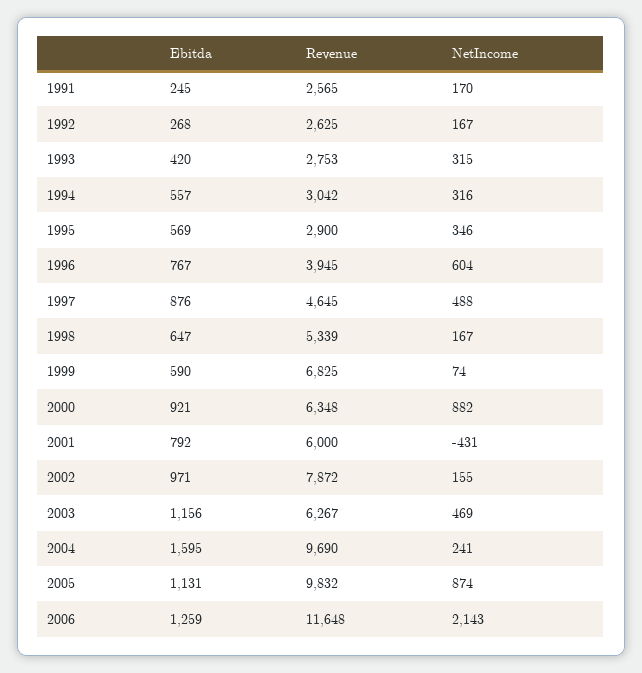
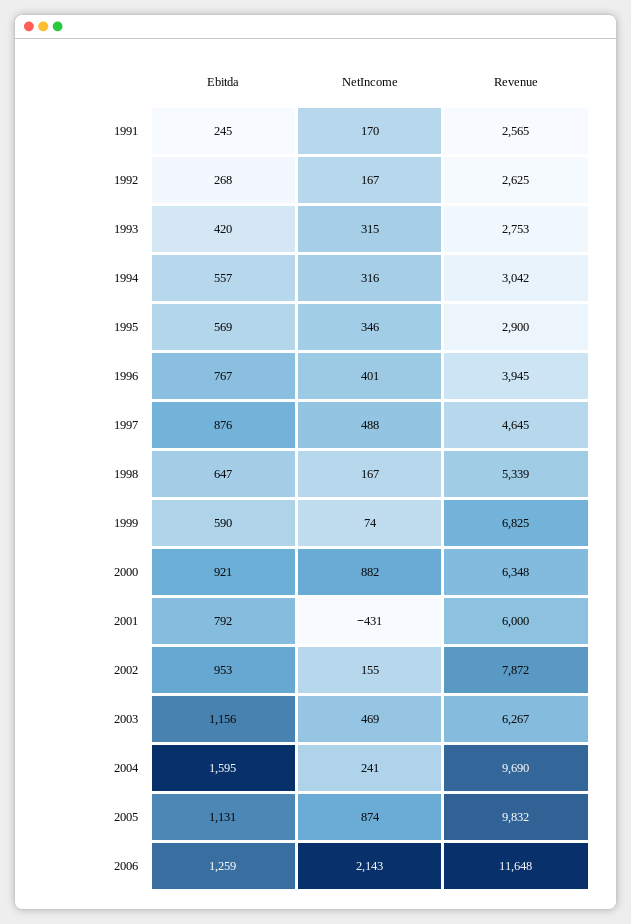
NetIncome, 1996: 604 -> 401
Ebitda, 2002: 971 -> 953

